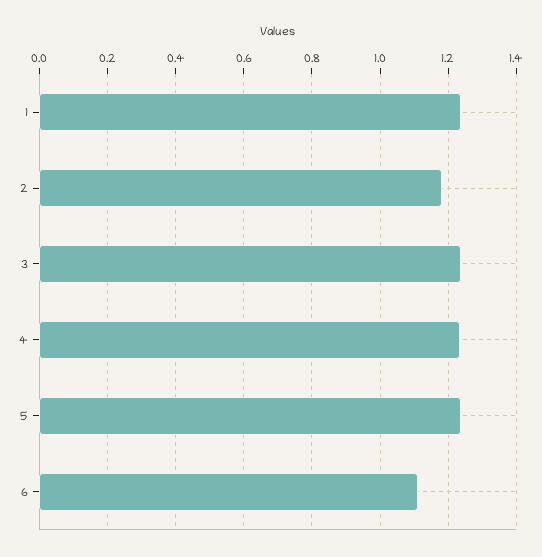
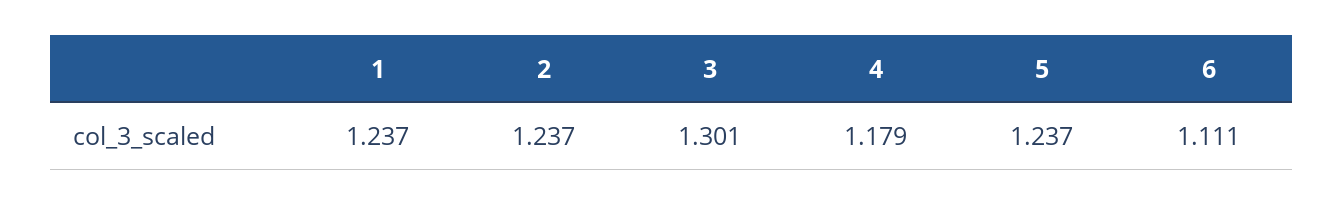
2: 1.18 -> 1.237
3: 1.24 -> 1.301
4: 1.24 -> 1.179

